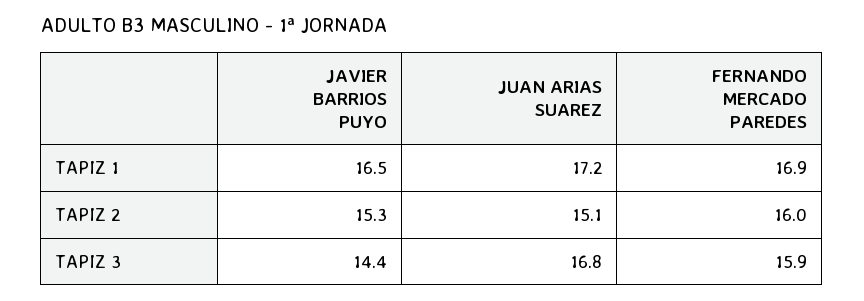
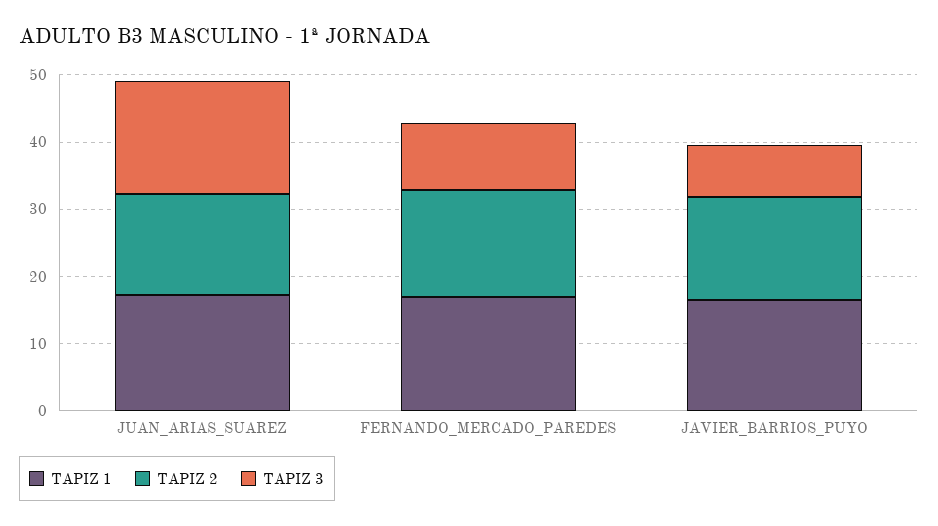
TAPIZ 3, JAVIER BARRIOS PUYO: 14.4 -> 8
TAPIZ 3, FERNANDO MERCADO PAREDES: 15.9 -> 10

